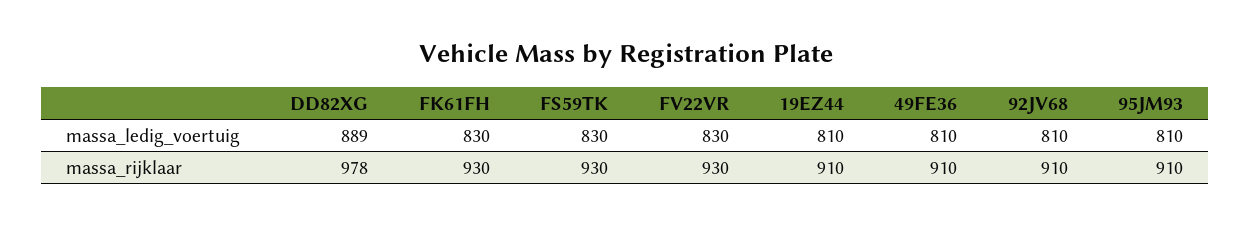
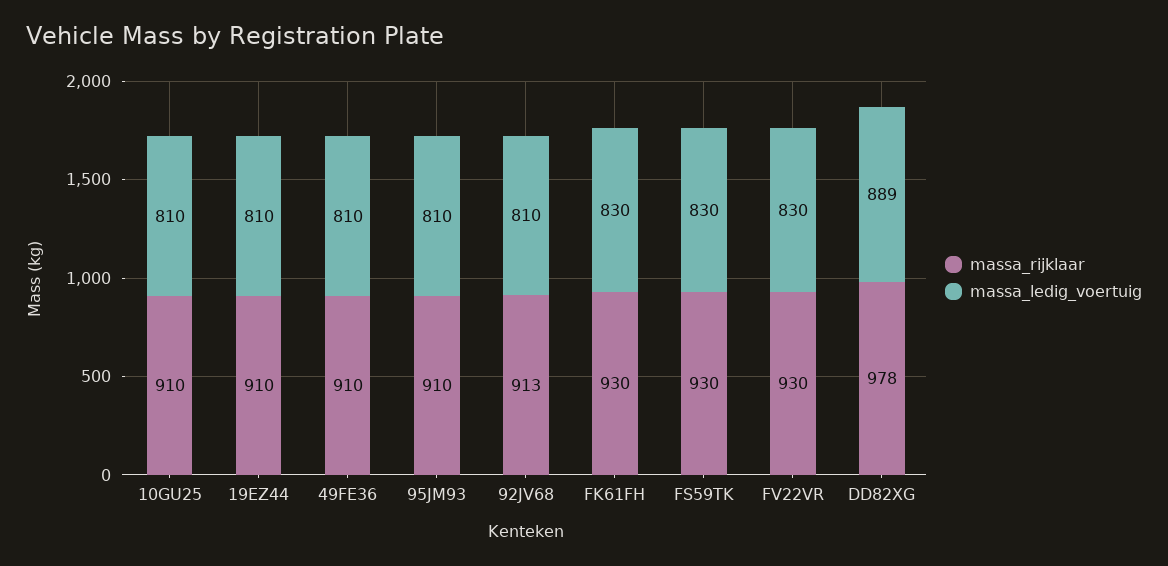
massa_rijklaar, 92JV68: 910 -> 913
massa_rijklaar, 10GU25: none -> 910
massa_ledig_voertuig, 10GU25: none -> 810

